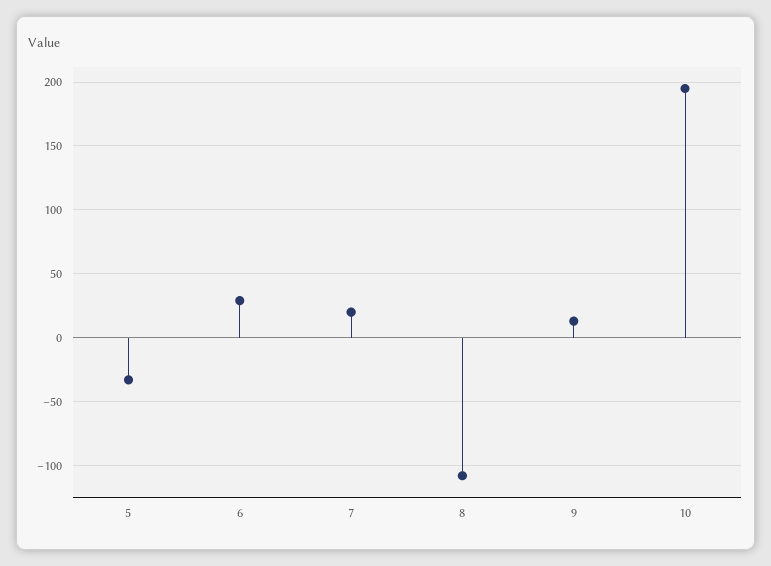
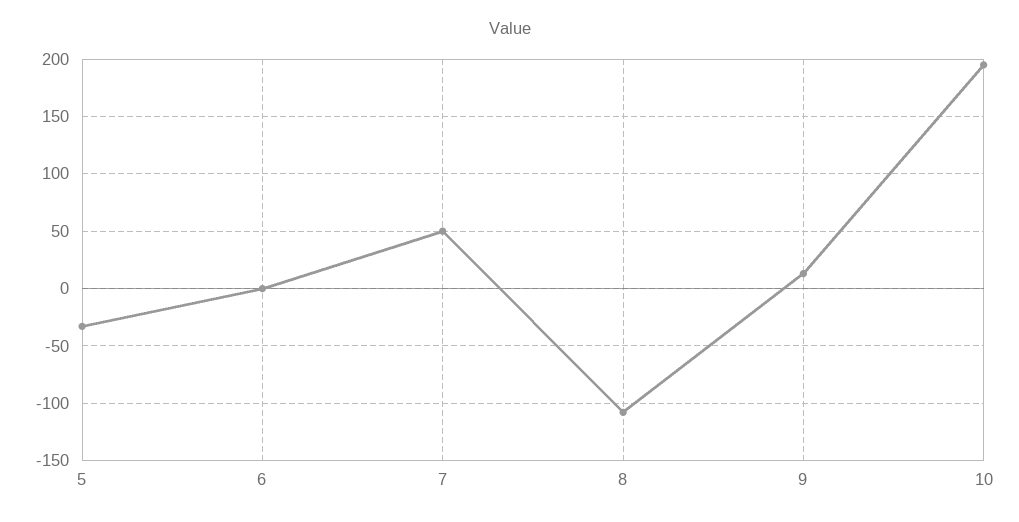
6: 30 -> 0
7: 20 -> 50

